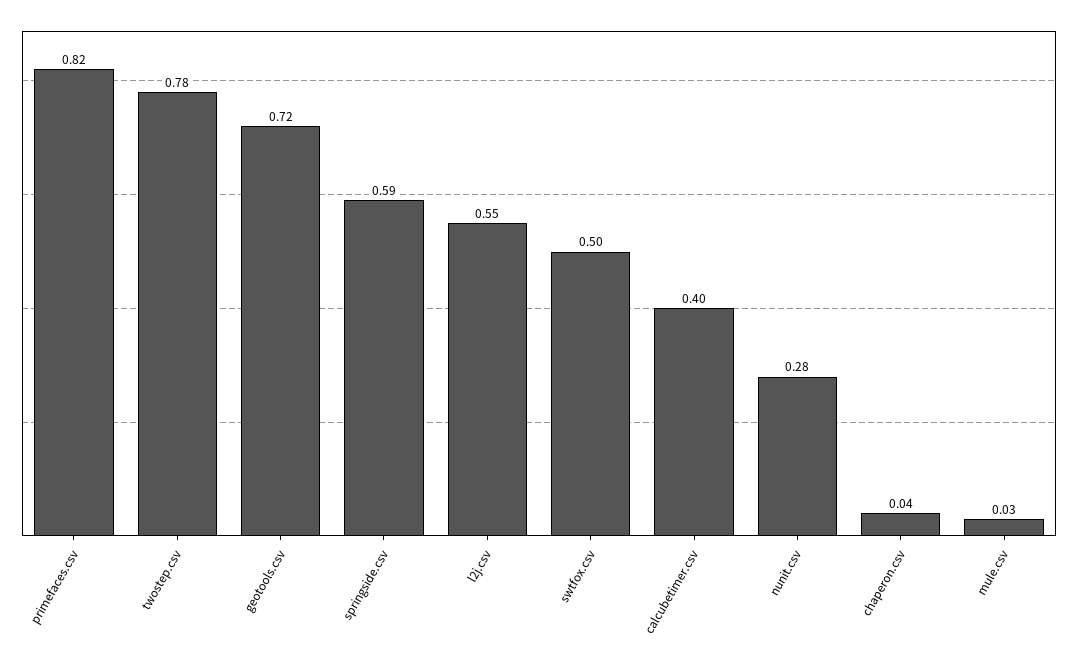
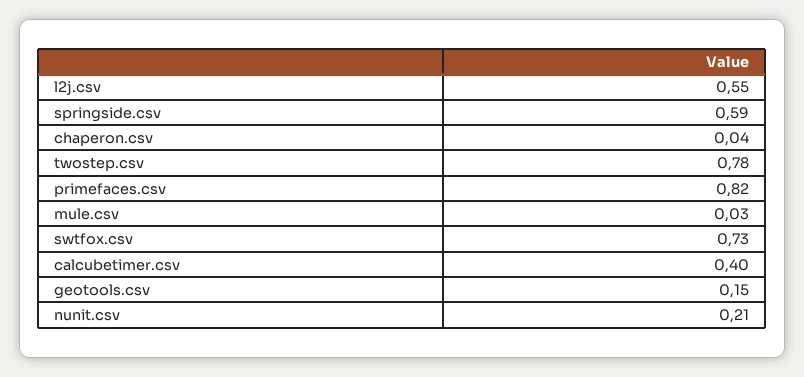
geotools.csv: 0.72 -> 0.15
swtfox.csv: 0.5 -> 0.73
nunit.csv: 0.28 -> 0.21

